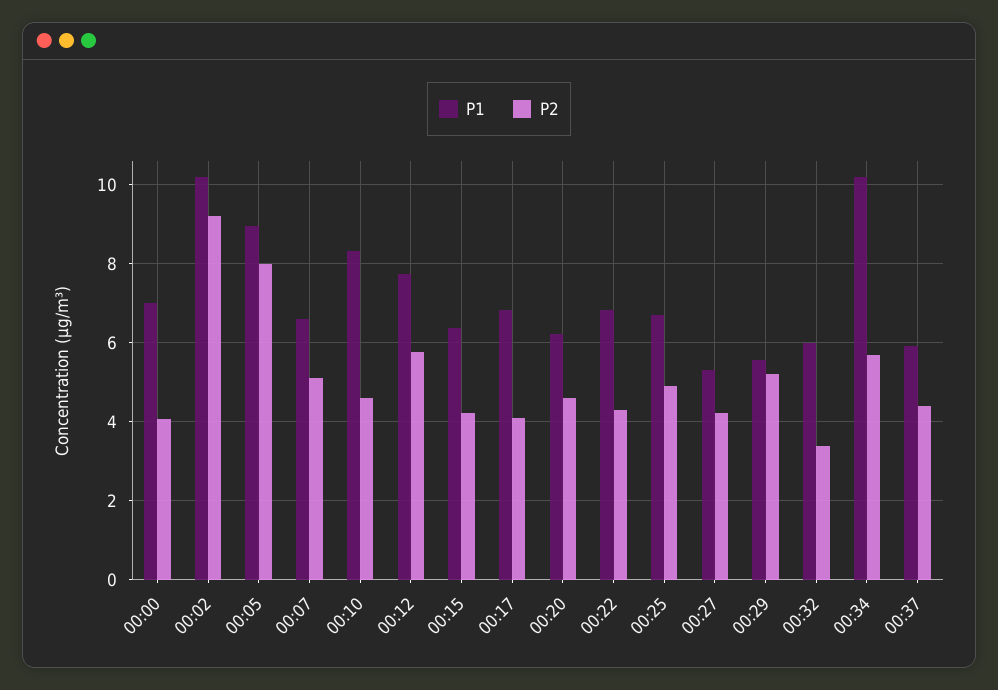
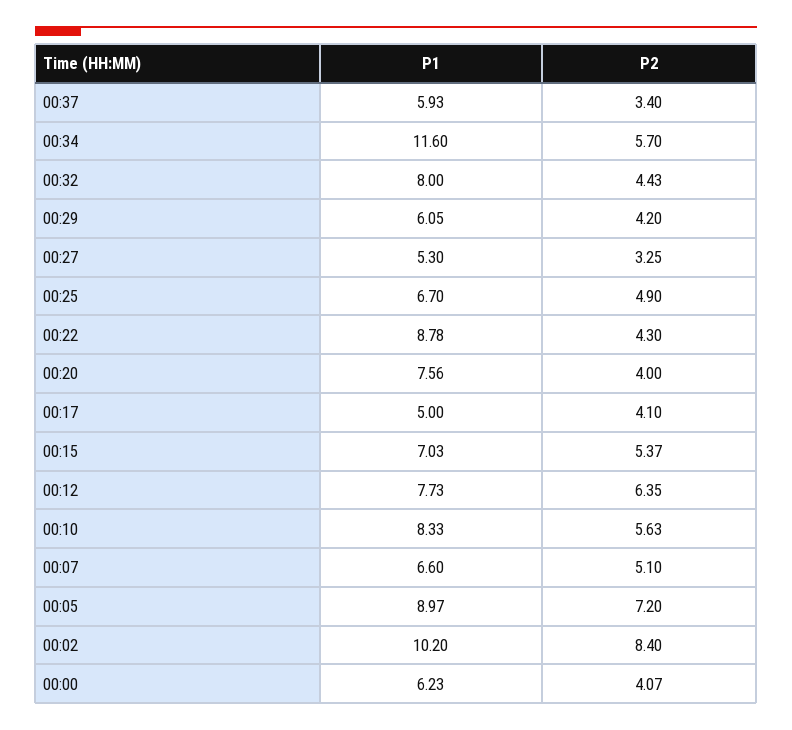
P1, 00:00: 7 -> 6.23
P2, 00:02: 9.2 -> 8.4
P2, 00:05: 8 -> 7.2
P2, 00:10: 4.6 -> 5.63
P2, 00:12: 5.8 -> 6.35
P1, 00:15: 6.4 -> 7.03
P2, 00:15: 4.2 -> 5.37
P1, 00:17: 6.8 -> 5
P1, 00:20: 6.2 -> 7.56
P2, 00:20: 4.6 -> 4
P1, 00:22: 6.8 -> 8.78
P2, 00:27: 4.2 -> 3.25
P1, 00:29: 5.6 -> 6.05
P2, 00:29: 5.2 -> 4.2
P1, 00:32: 6 -> 8
P2, 00:32: 3.4 -> 4.43
P1, 00:34: 10.2 -> 11.6
P2, 00:37: 4.4 -> 3.4

